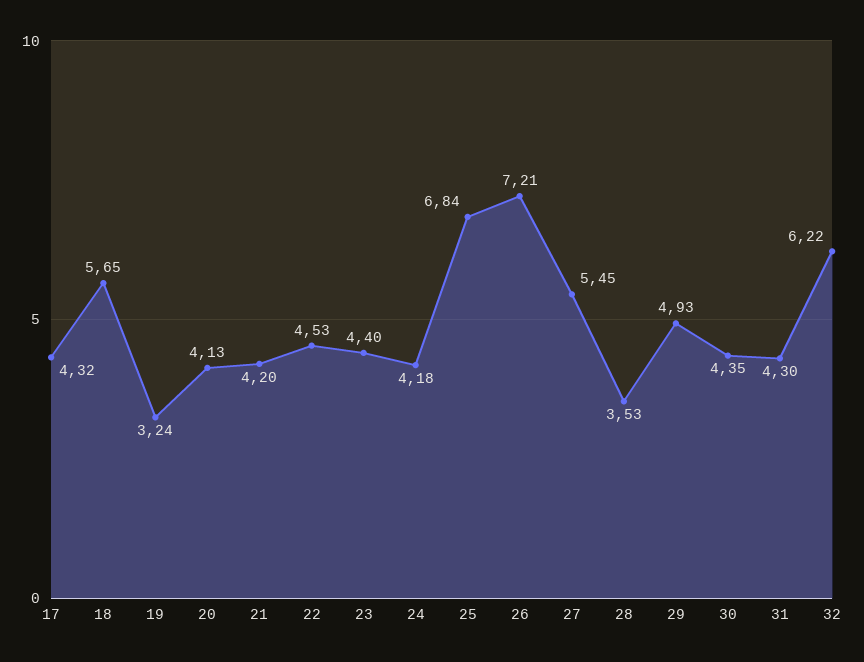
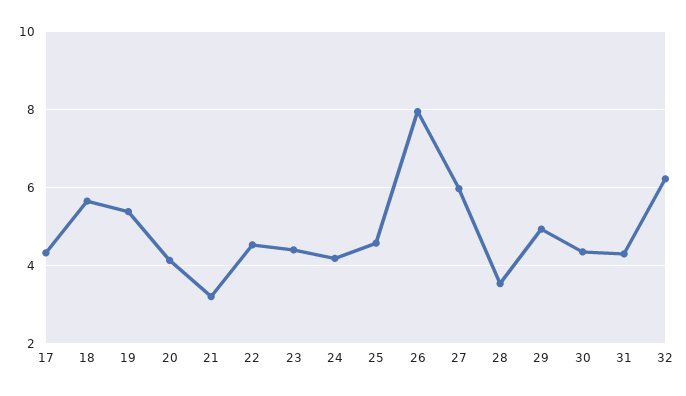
19: 3.24 -> 5.4
21: 4.2 -> 3.2
25: 6.84 -> 4.6
26: 7.21 -> 8
27: 5.45 -> 6

